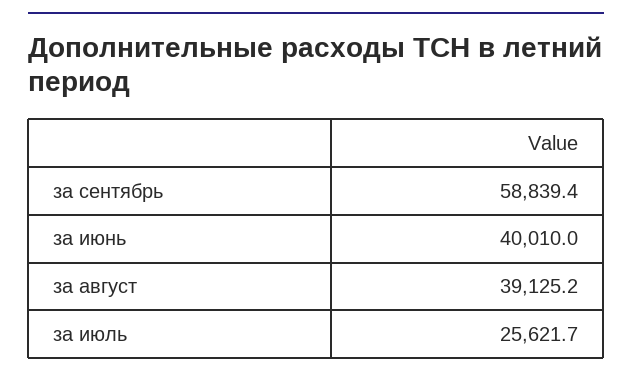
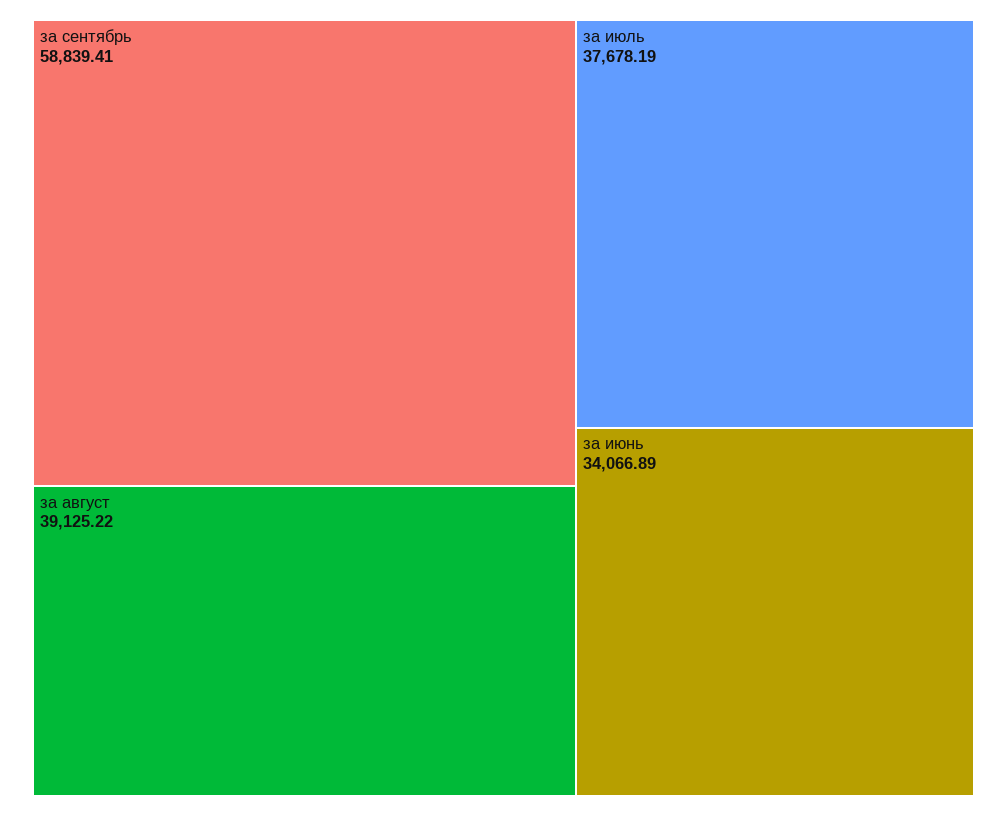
за июнь: 40010 -> 34066.89
за июль: 25621.7 -> 37678.19

